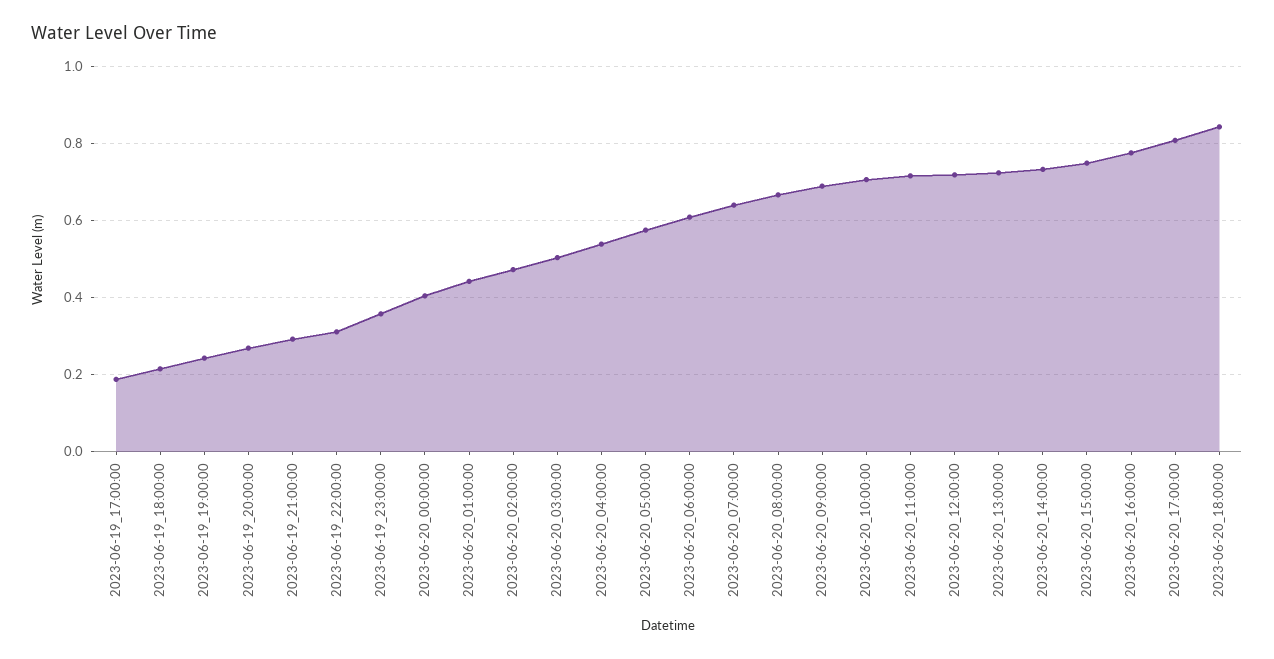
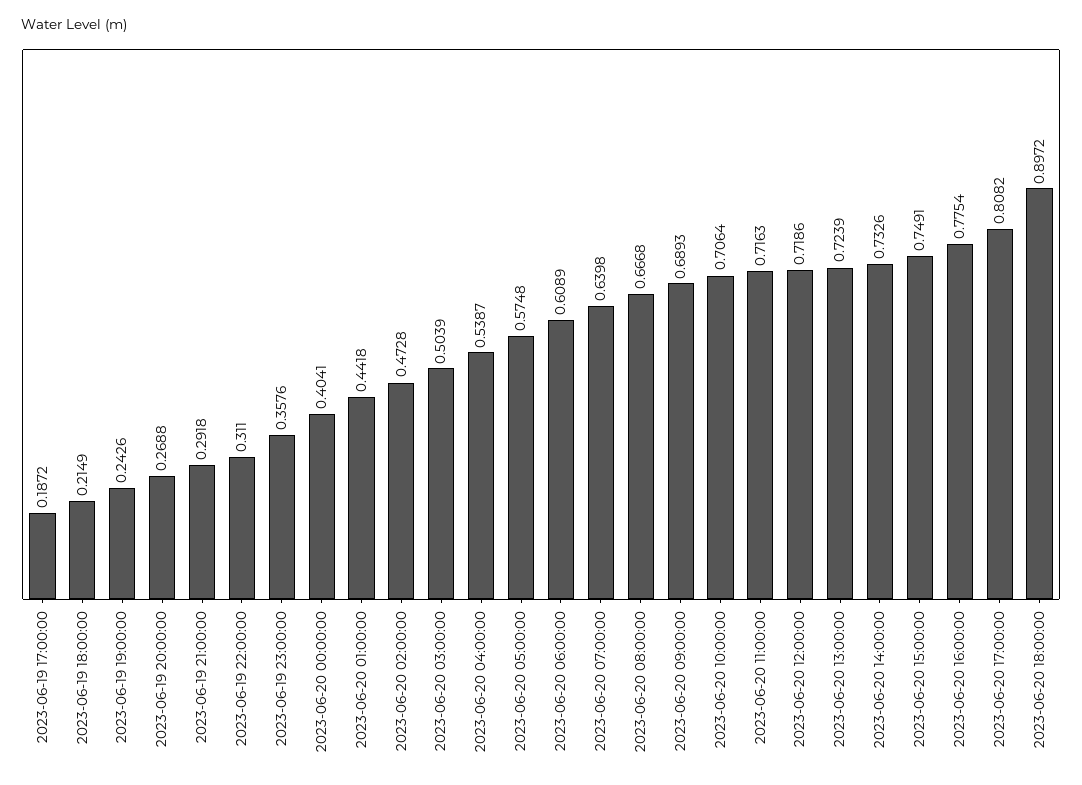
2023-06-20_18:00:00: 0.84 -> 0.8972

